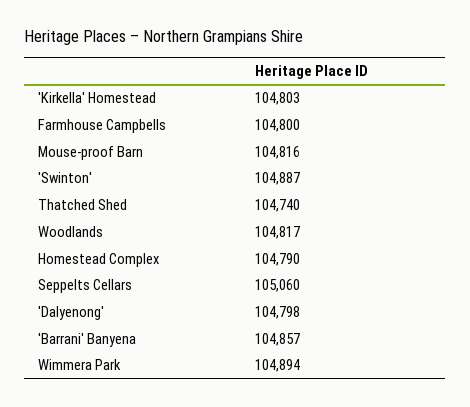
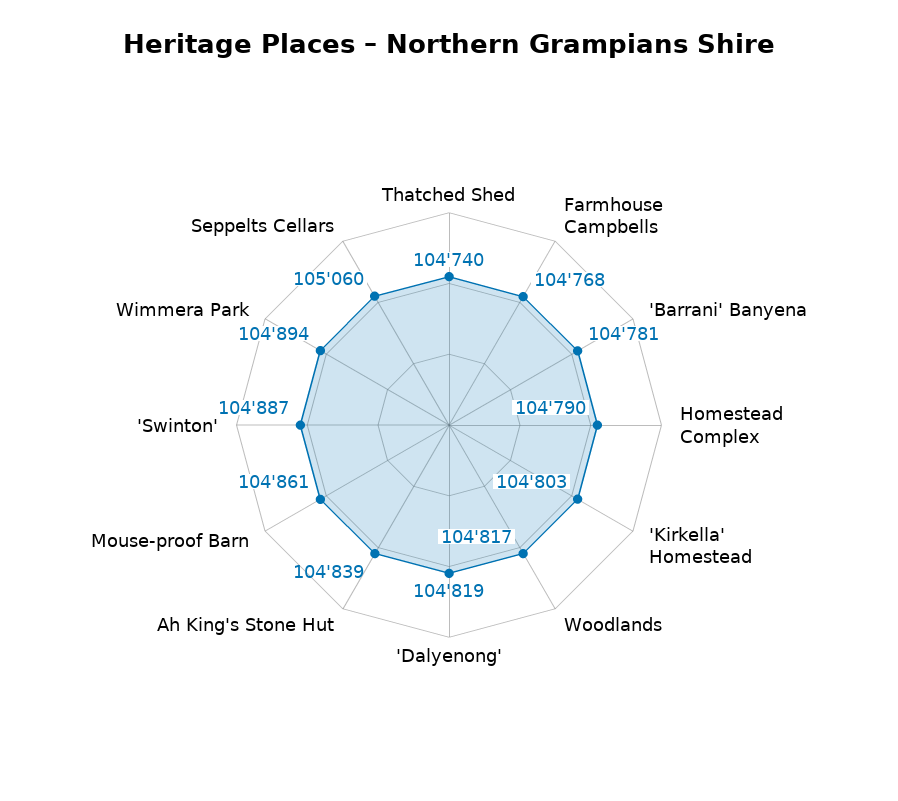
Farmhouse Campbells: 104800 -> 104768
Mouse-proof Barn: 104816 -> 104861
'Dalyenong': 104798 -> 104819
'Barrani' Banyena: 104857 -> 104781
Ah King's Stone Hut: none -> 104839

